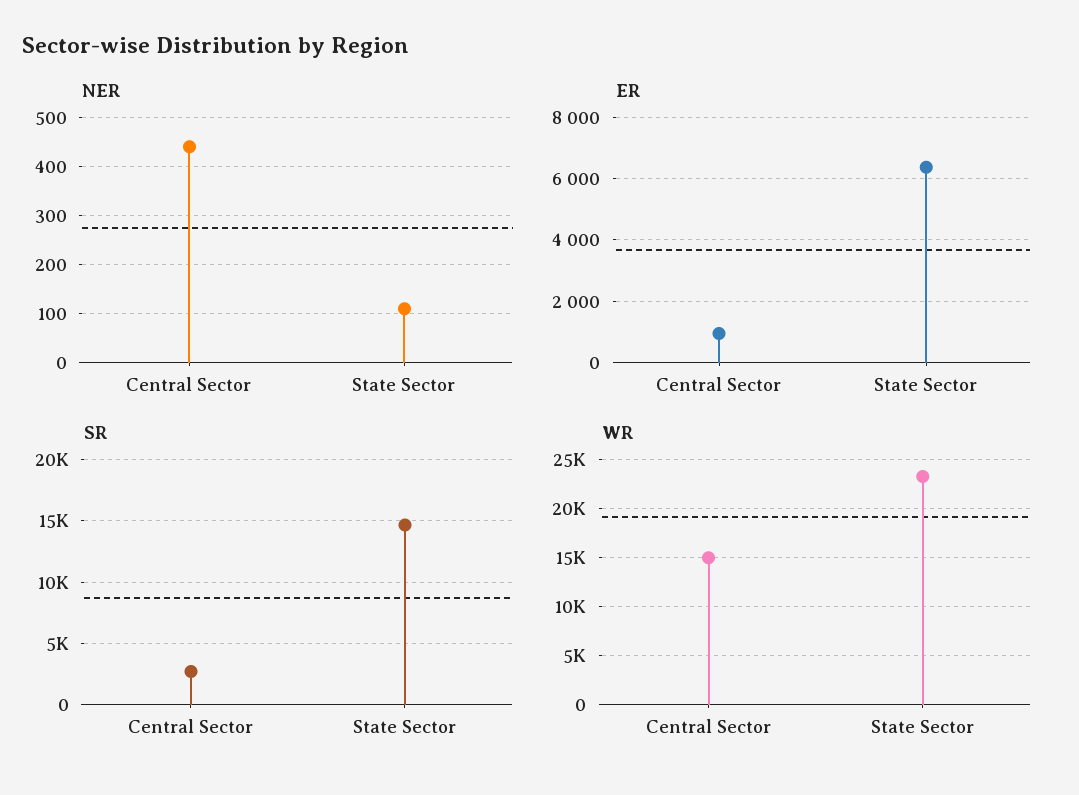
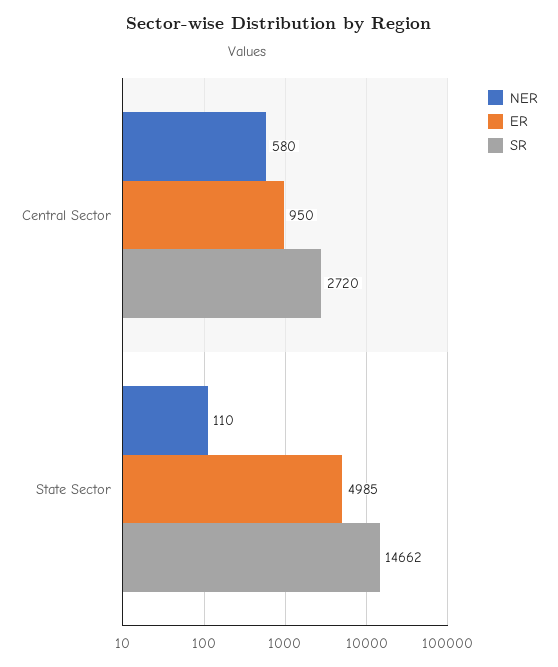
NER, Central Sector: 440 -> 580
ER, State Sector: 6400 -> 4985
WR, Central Sector: 15000 -> none
WR, State Sector: 23000 -> none

